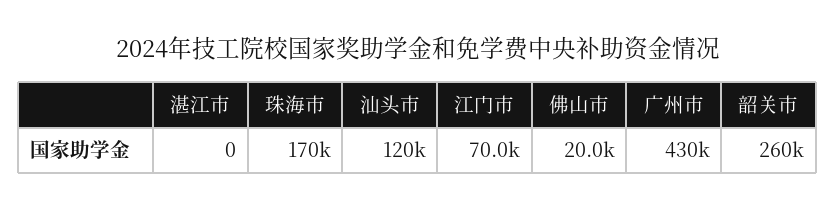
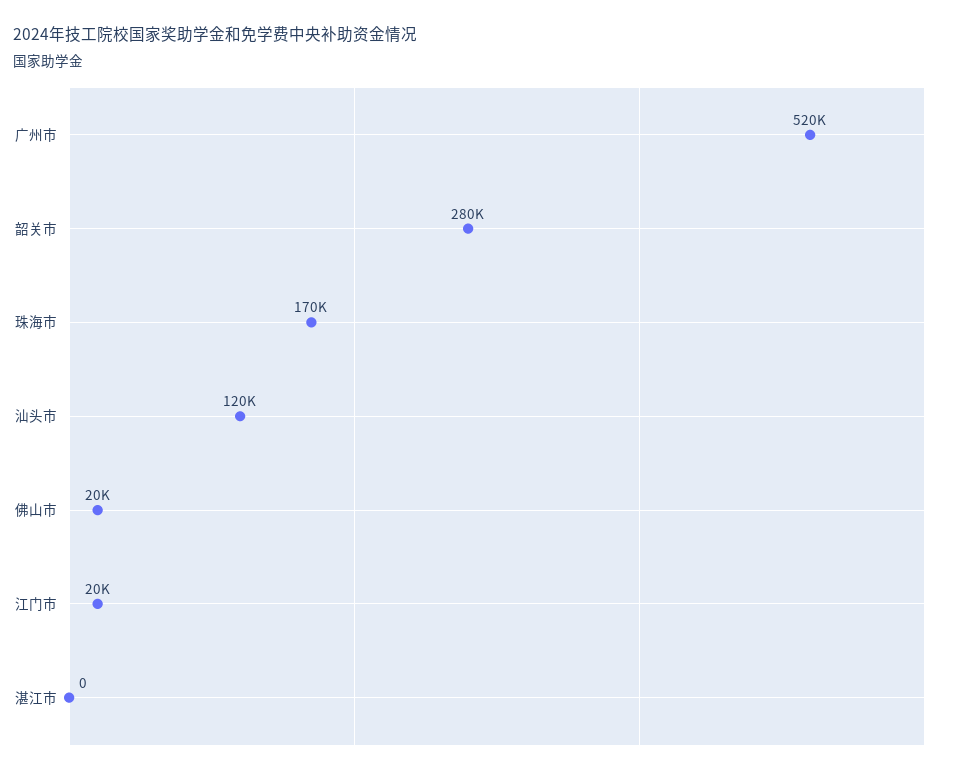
江门市: 70000 -> 20000
广州市: 430000 -> 520000
韶关市: 260000 -> 280000

